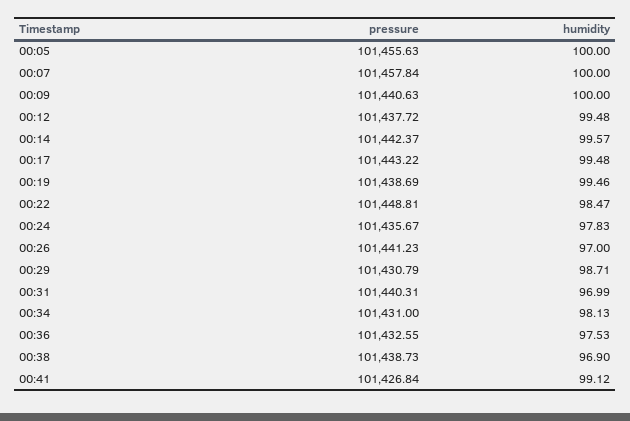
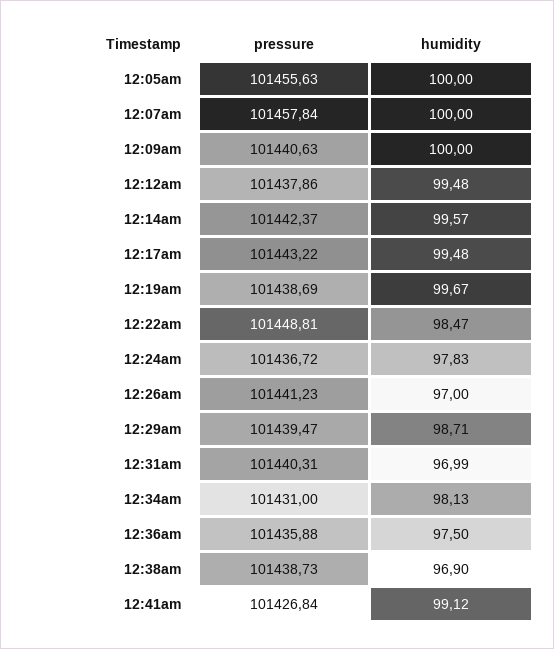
pressure, 00:12: 101437.72 -> 101437.86
humidity, 00:19: 99.46 -> 99.67
pressure, 00:24: 101435.67 -> 101436.72
pressure, 00:29: 101430.79 -> 101439.47
pressure, 00:36: 101432.55 -> 101435.88
humidity, 00:36: 97.53 -> 97.5

